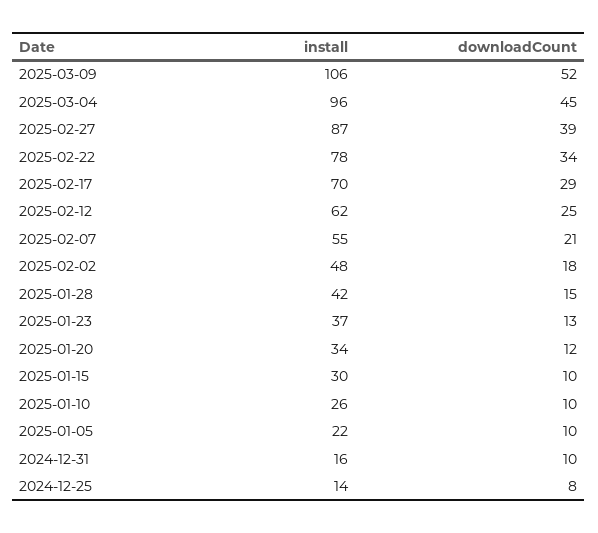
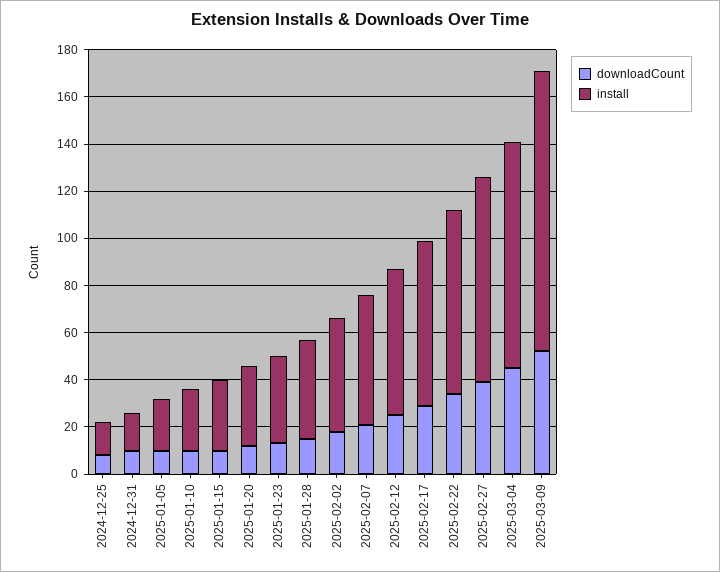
install, 2025-03-09: 106 -> 120

